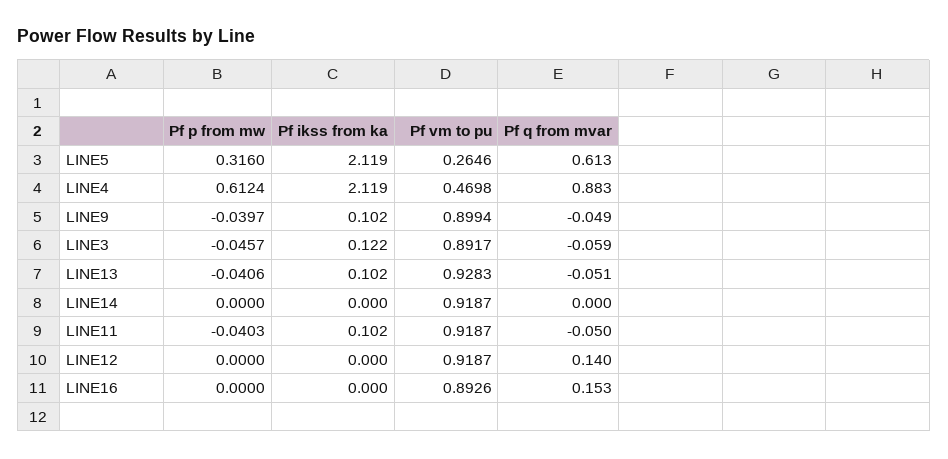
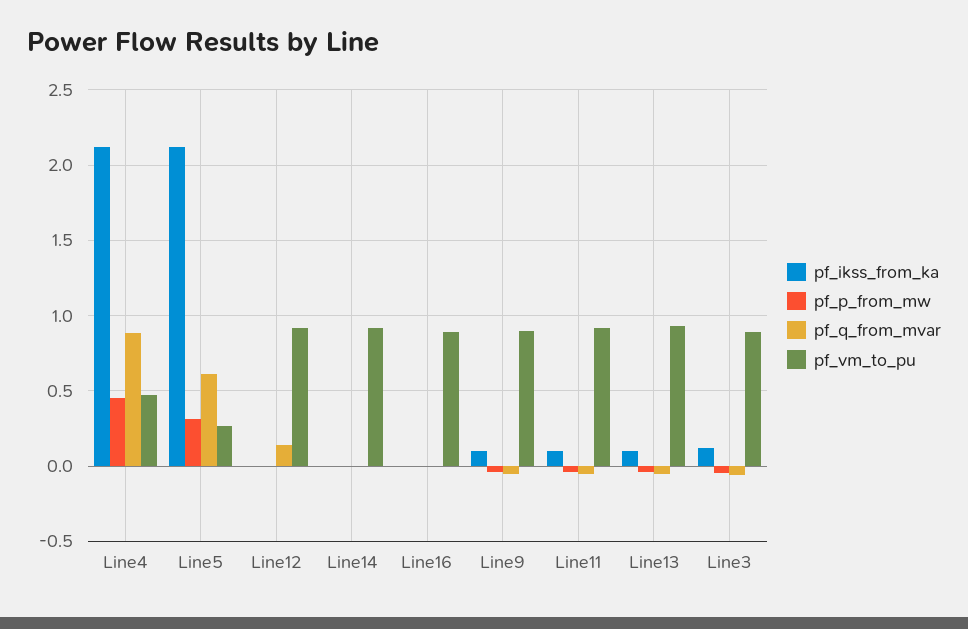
Pf p from mw, LINE4: 0.6124 -> 0.45
Pf q from mvar, LINE16: 0.153 -> 0

